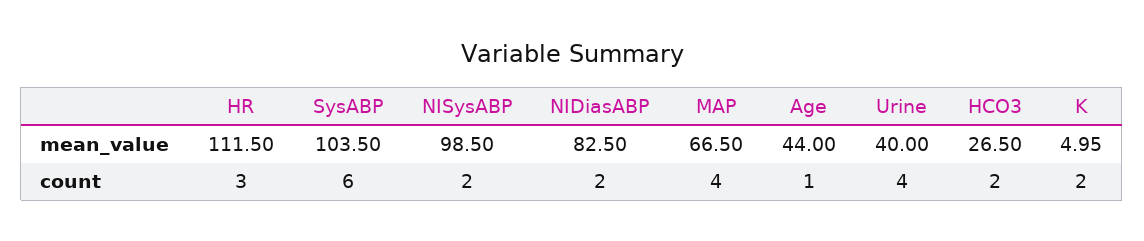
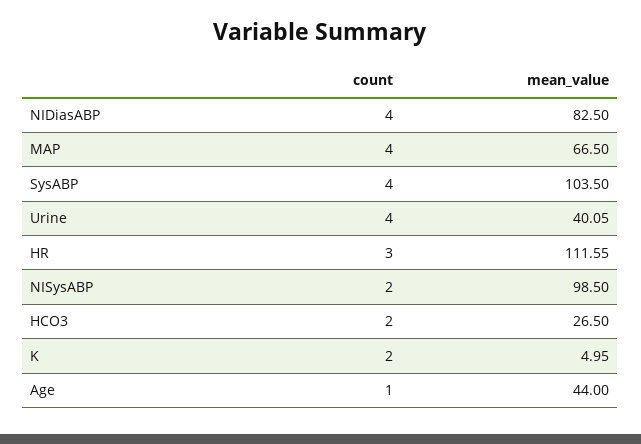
HR, mean_value: 111.5 -> 111.55
Urine, mean_value: 40 -> 40.05
SysABP, count: 6 -> 4
NIDiasABP, count: 2 -> 4

